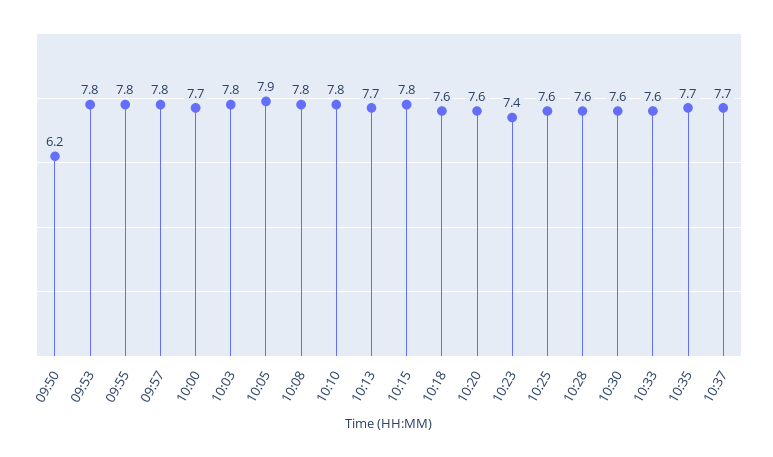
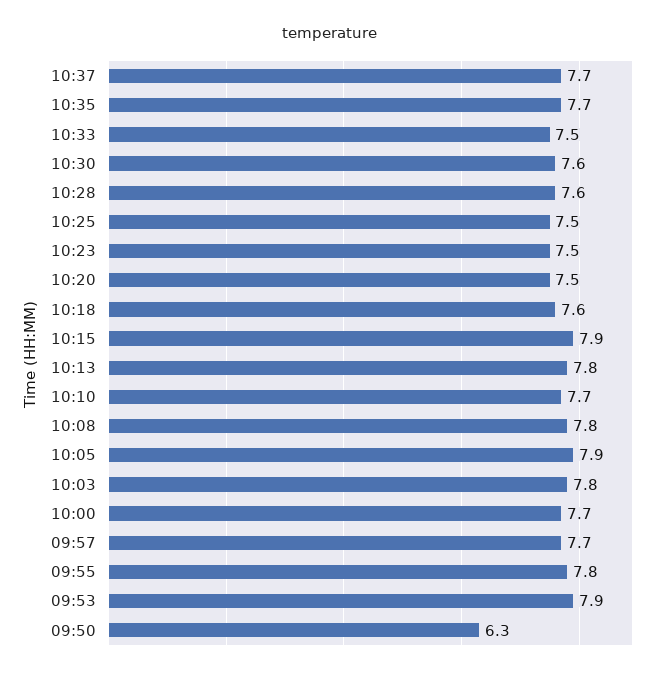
09:50: 6.2 -> 6.3
09:53: 7.8 -> 7.9
09:57: 7.8 -> 7.7
10:10: 7.8 -> 7.7
10:13: 7.7 -> 7.8
10:15: 7.8 -> 7.9
10:20: 7.6 -> 7.5
10:23: 7.4 -> 7.5
10:25: 7.6 -> 7.5
10:33: 7.6 -> 7.5

